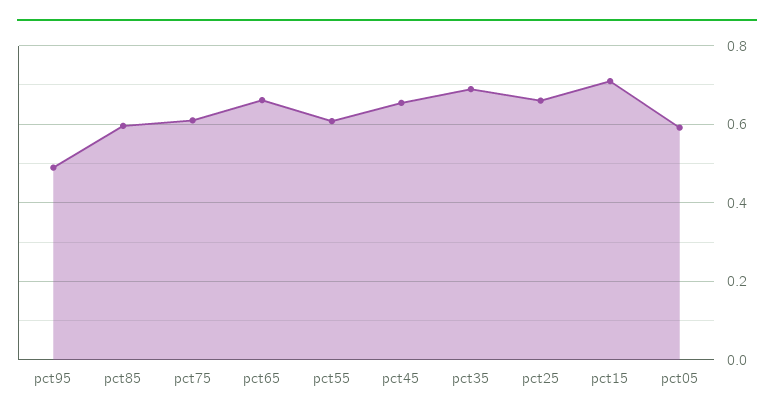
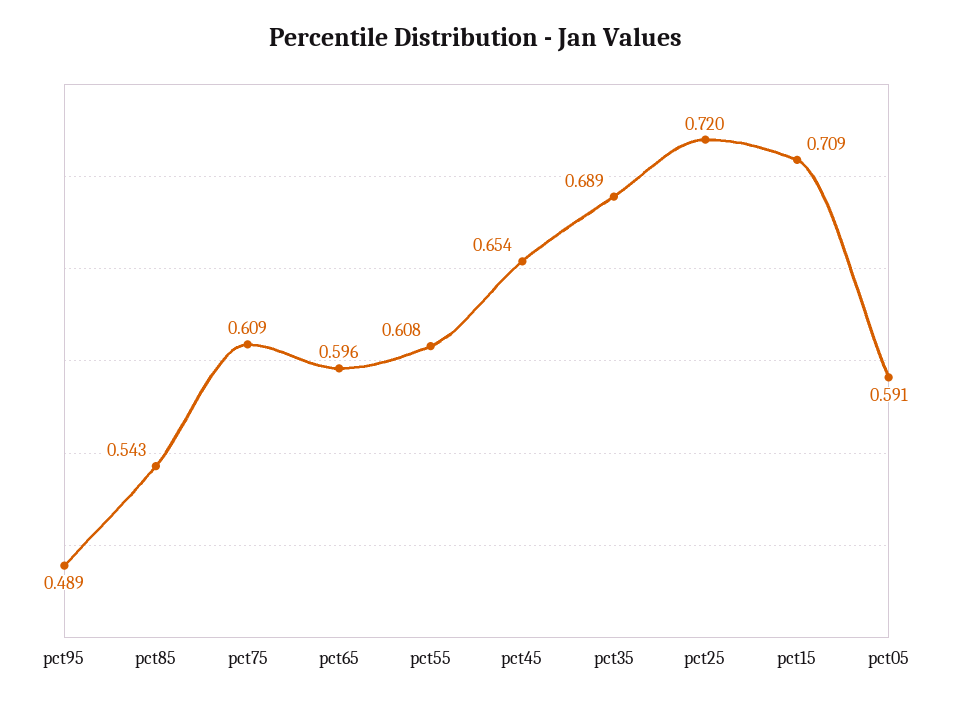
pct85: 0.6 -> 0.543
pct65: 0.66 -> 0.596
pct25: 0.66 -> 0.72

